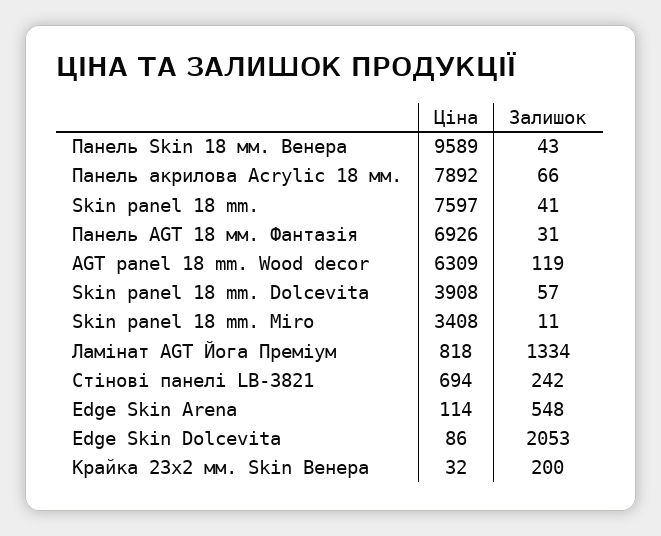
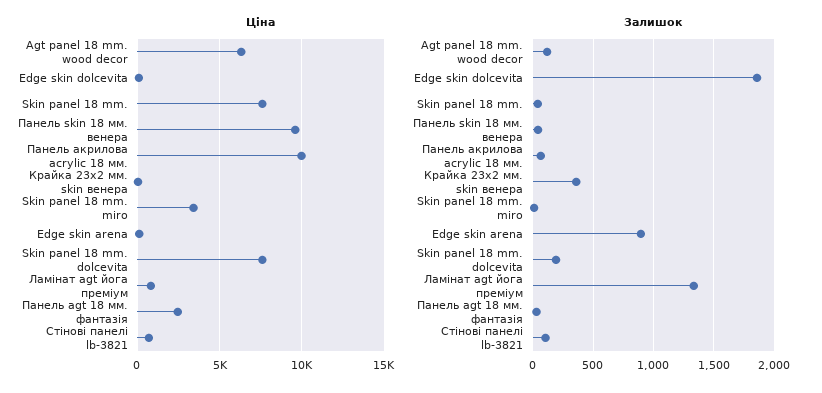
Ціна, Панель акрилова Acrylic 18 мм.: 7892 -> 10000
Ціна, Панель AGT 18 мм. Фантазія: 6926 -> 2500
Ціна, Skin panel 18 mm. Dolcevita: 3908 -> 7500
Залишок, Skin panel 18 mm. Dolcevita: 57 -> 200
Залишок, Стінові панелі LB-3821: 242 -> 100
Залишок, Edge Skin Arena: 548 -> 900
Залишок, Edge Skin Dolcevita: 2053 -> 1850
Залишок, Крайка 23x2 мм. Skin Венера: 200 -> 350

